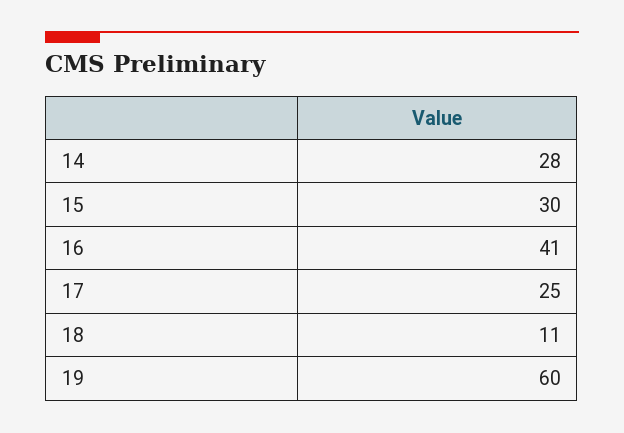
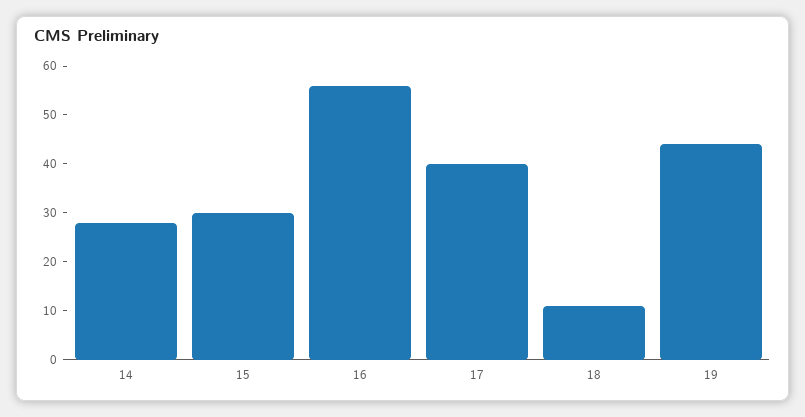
16: 41 -> 55
17: 25 -> 40
19: 60 -> 45

